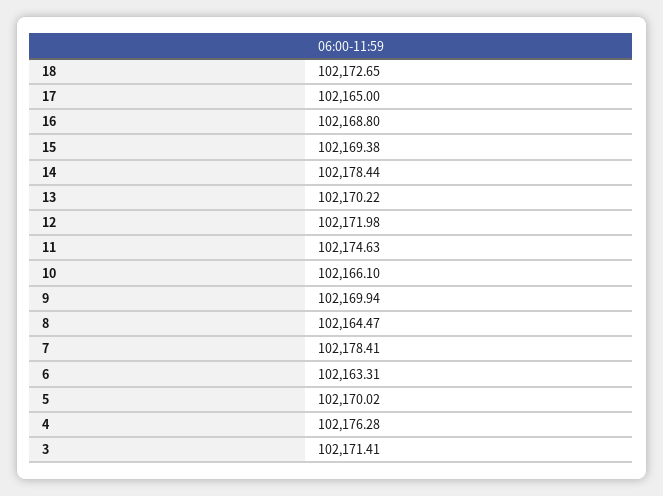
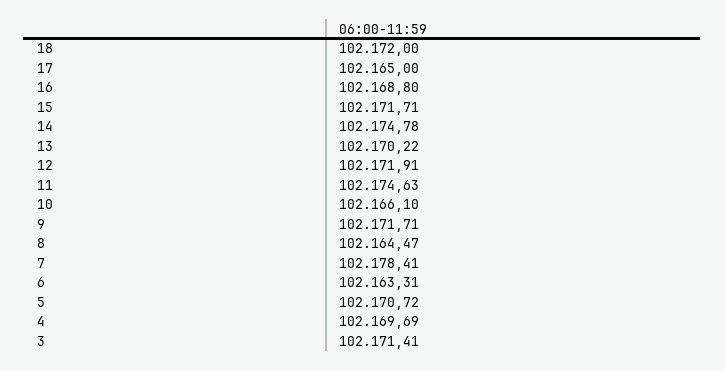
18: 102172.65 -> 102172
15: 102169.38 -> 102171.71
14: 102178.44 -> 102174.78
12: 102171.98 -> 102171.91
9: 102169.94 -> 102171.71
5: 102170.02 -> 102170.72
4: 102176.28 -> 102169.69

